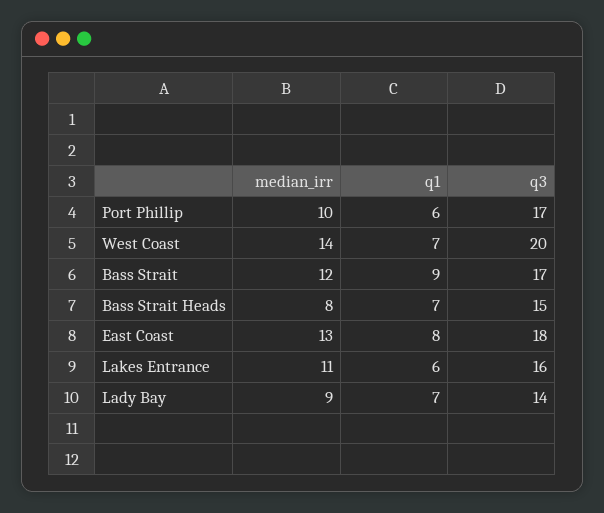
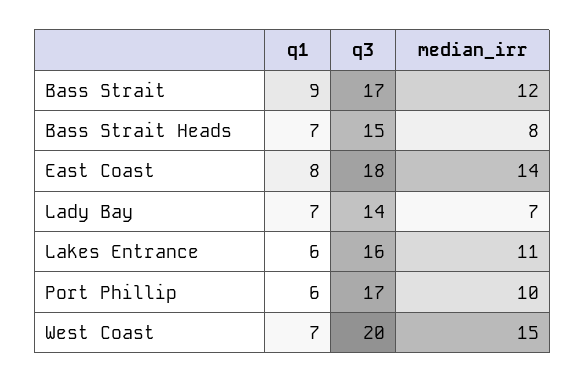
median_irr, West Coast: 14 -> 15
median_irr, East Coast: 13 -> 14
median_irr, Lady Bay: 9 -> 7

